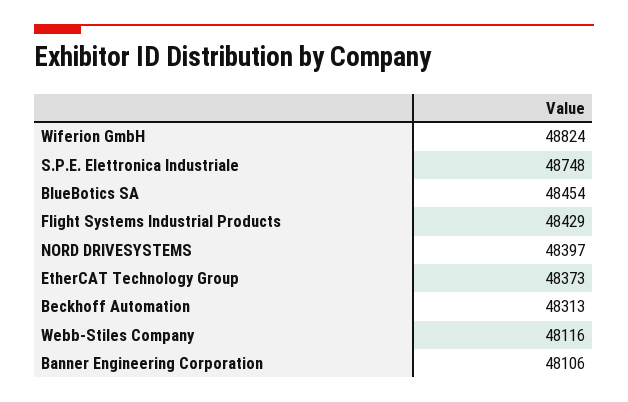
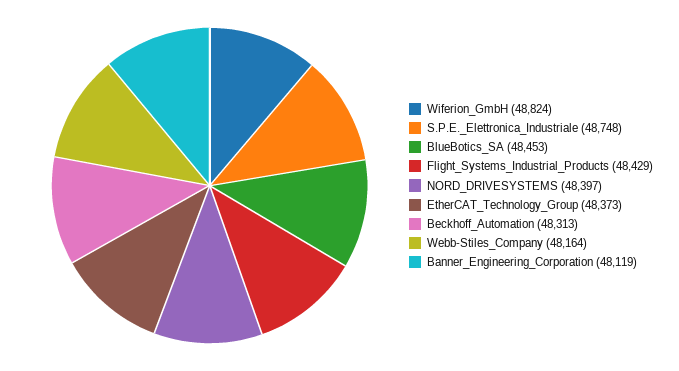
BlueBotics SA: 48454 -> 48453
Webb-Stiles Company: 48116 -> 48164
Banner Engineering Corporation: 48106 -> 48119

